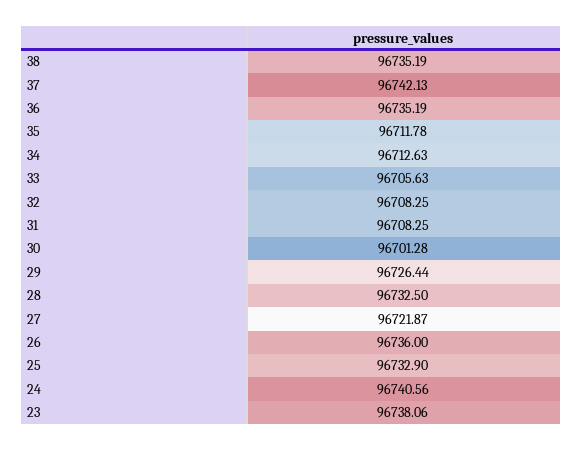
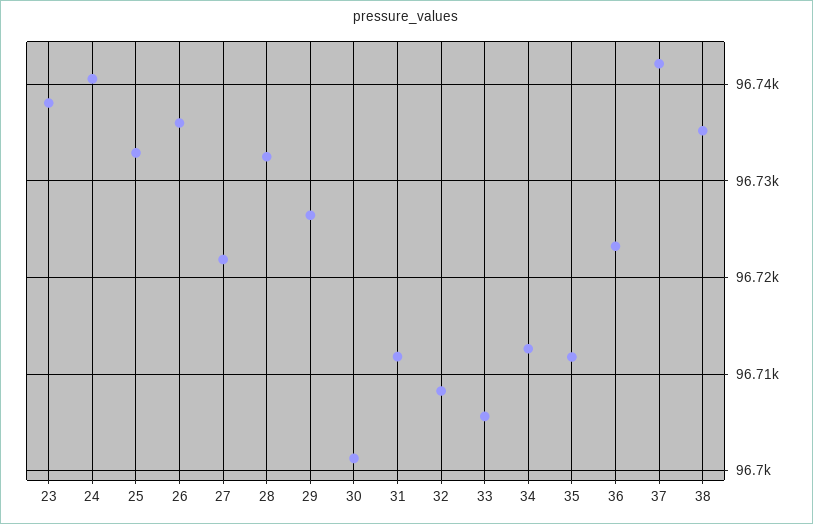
36: 96735.19 -> 96723
31: 96708.25 -> 96712

